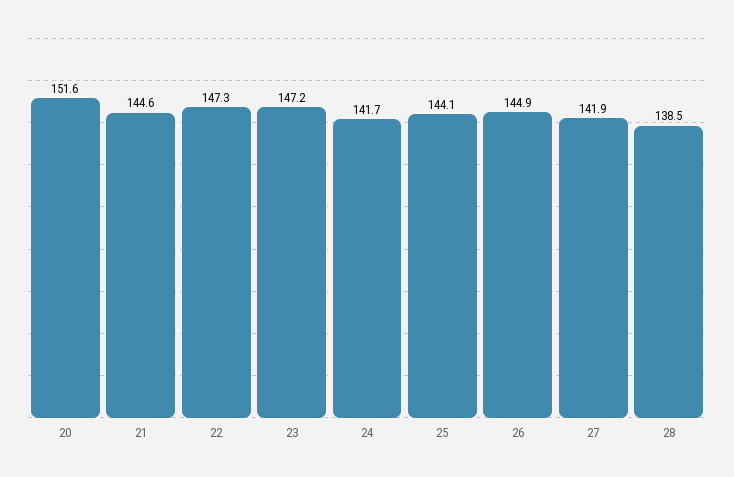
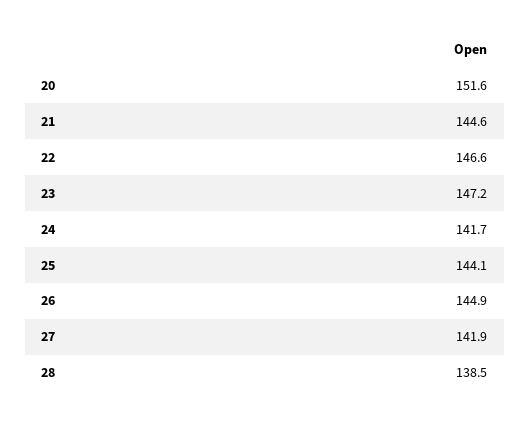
22: 147.3 -> 146.6

